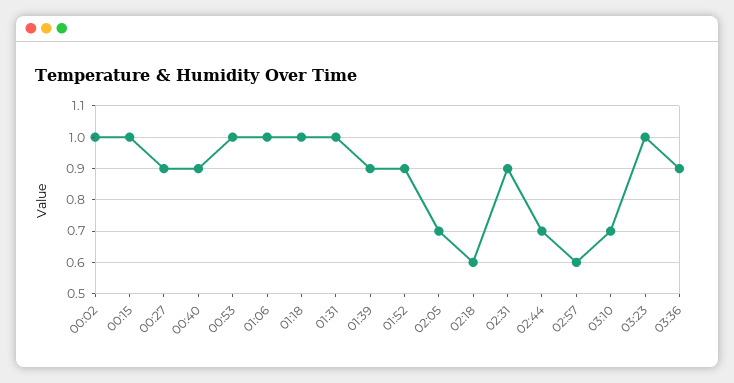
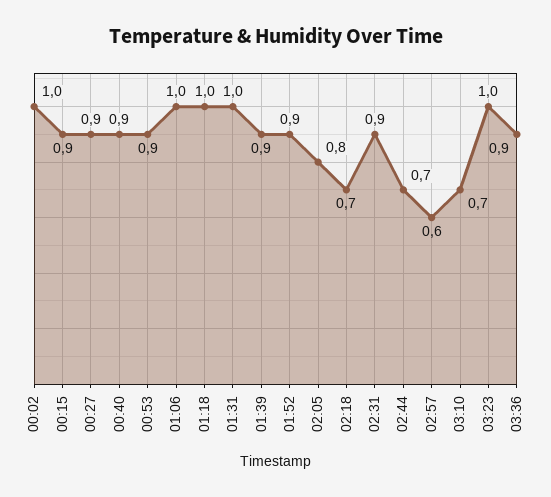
00:15: 1 -> 0.9
00:53: 1 -> 0.9
02:05: 0.7 -> 0.8
02:18: 0.6 -> 0.7

